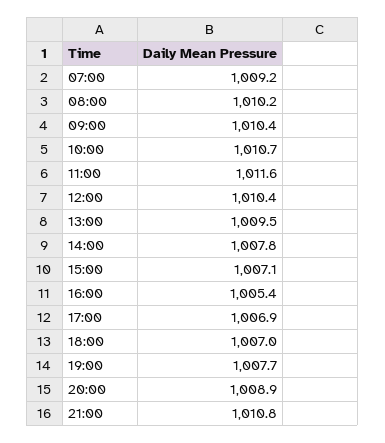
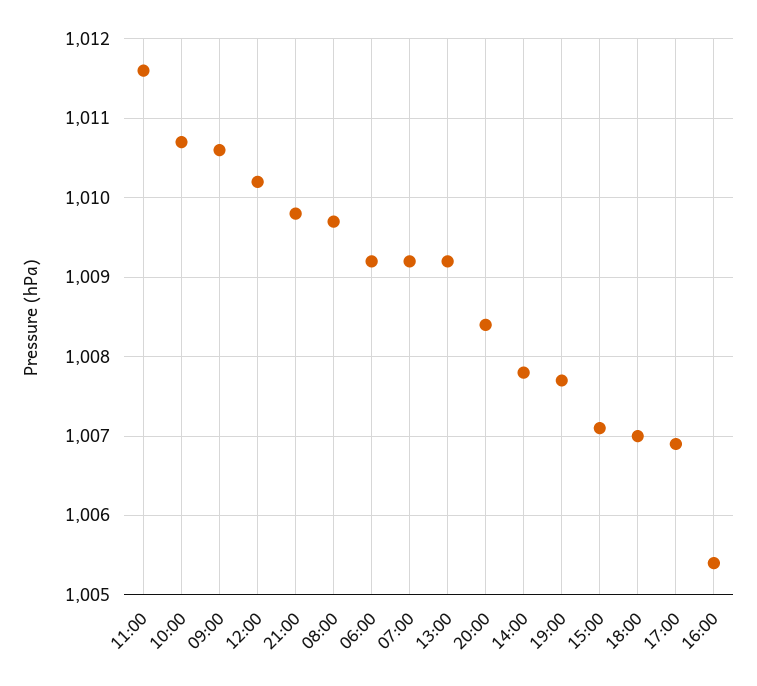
08:00: 1010.2 -> 1009.7
09:00: 1010.4 -> 1010.6
12:00: 1010.4 -> 1010.2
13:00: 1009.5 -> 1009.2
20:00: 1008.9 -> 1008.4
21:00: 1010.8 -> 1009.8
06:00: none -> 1009.2

